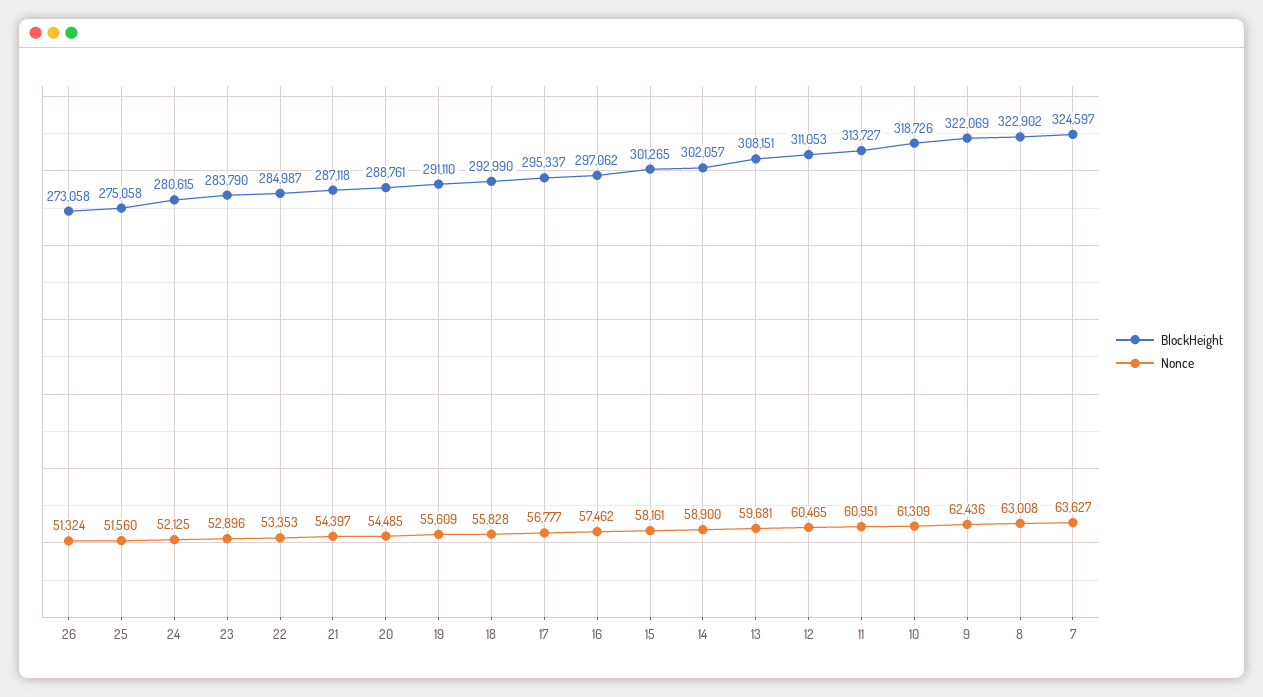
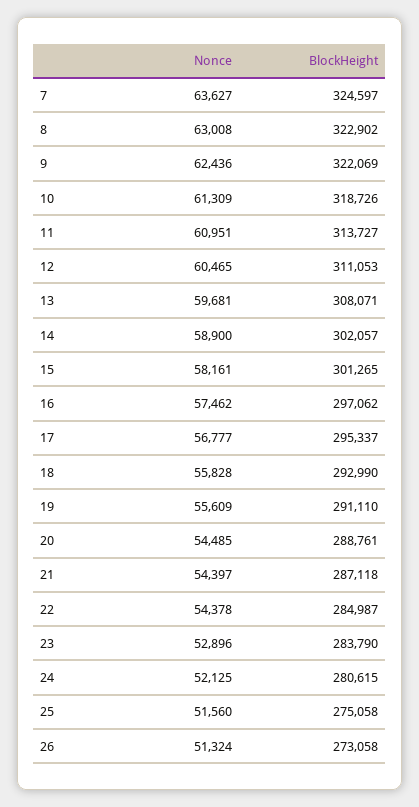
Nonce, 22: 53353 -> 54378
BlockHeight, 13: 308151 -> 308071

